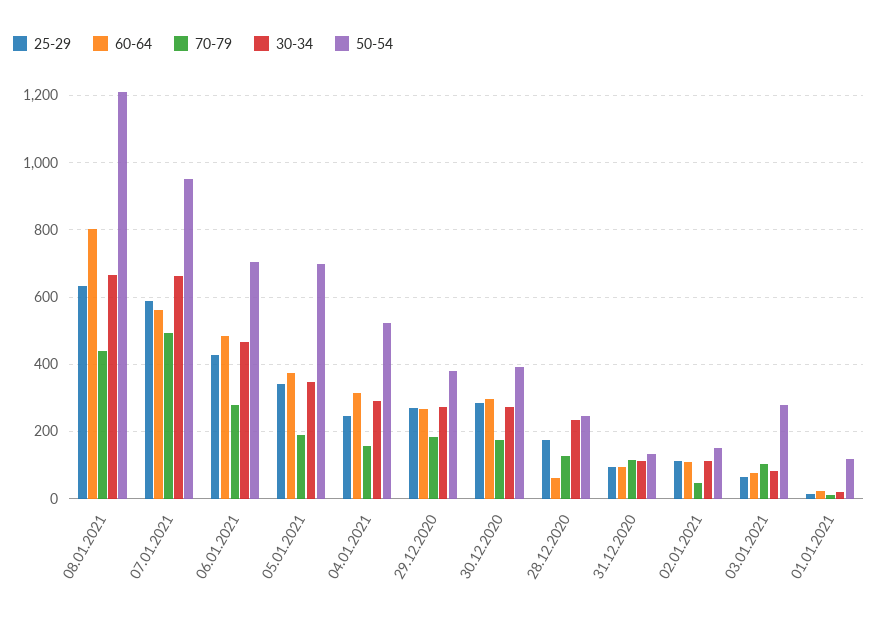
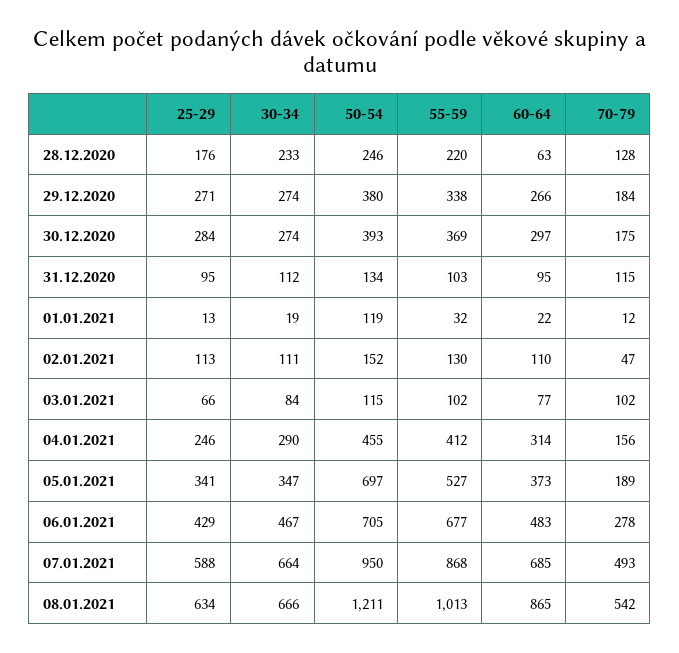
60-64, 08.01.2021: 800 -> 865
70-79, 08.01.2021: 440 -> 542
60-64, 07.01.2021: 560 -> 685
50-54, 04.01.2021: 520 -> 455
50-54, 03.01.2021: 280 -> 115
55-59, 28.12.2020: none -> 220
55-59, 29.12.2020: none -> 338
55-59, 30.12.2020: none -> 369
55-59, 31.12.2020: none -> 103
55-59, 01.01.2021: none -> 32
55-59, 02.01.2021: none -> 130
55-59, 03.01.2021: none -> 102
55-59, 04.01.2021: none -> 412
55-59, 05.01.2021: none -> 527
55-59, 06.01.2021: none -> 677
55-59, 07.01.2021: none -> 868
55-59, 08.01.2021: none -> 1013

